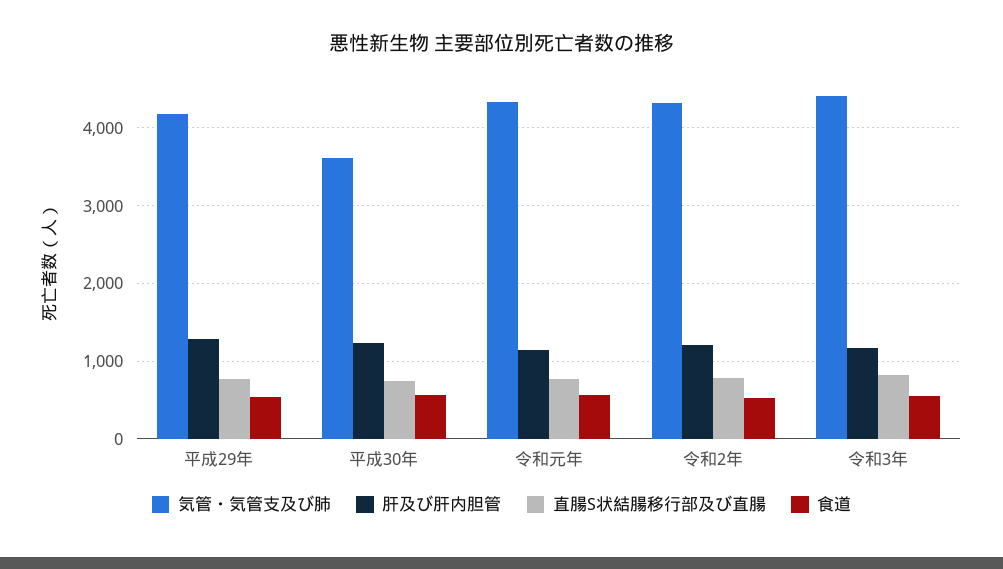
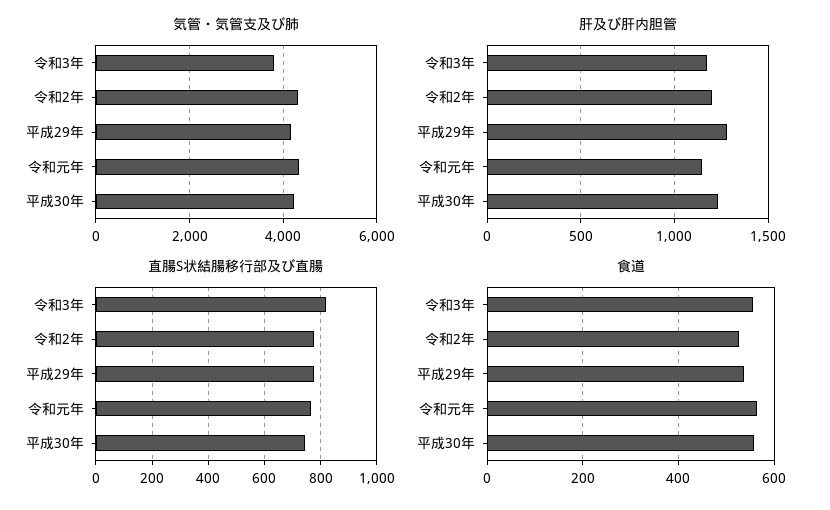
気管・気管支及び肺, 平成30年: 3600 -> 4200
気管・気管支及び肺, 令和3年: 4400 -> 3800

